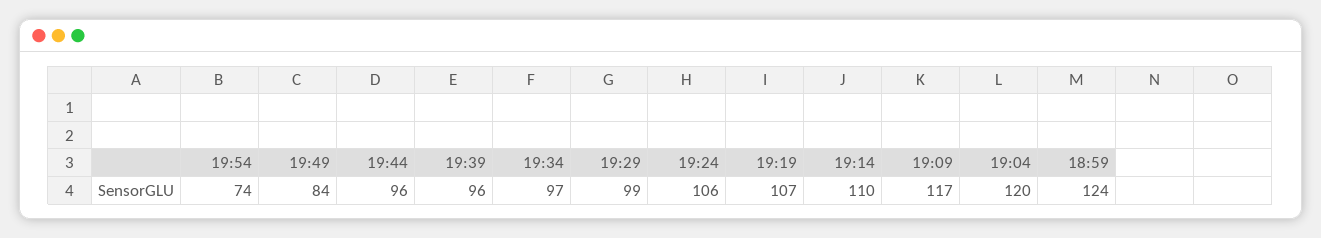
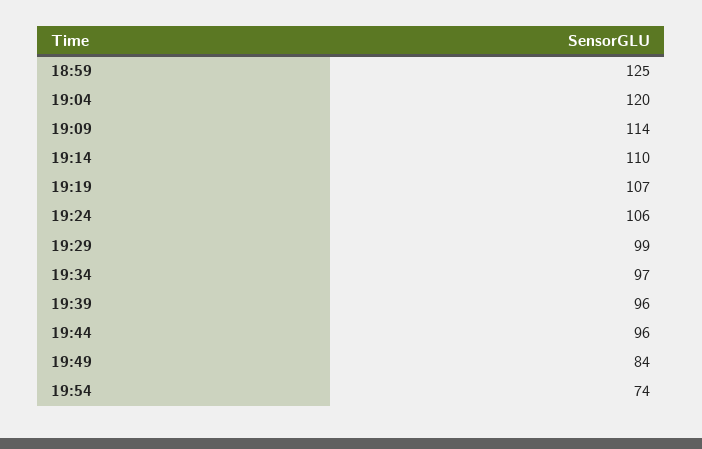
19:09: 117 -> 114
18:59: 124 -> 125

